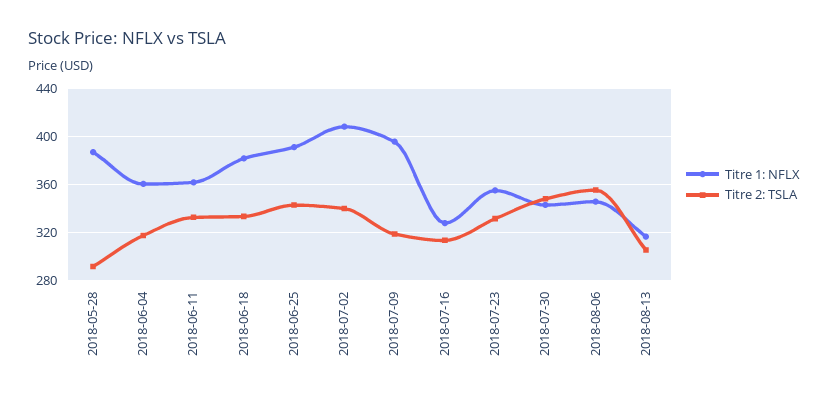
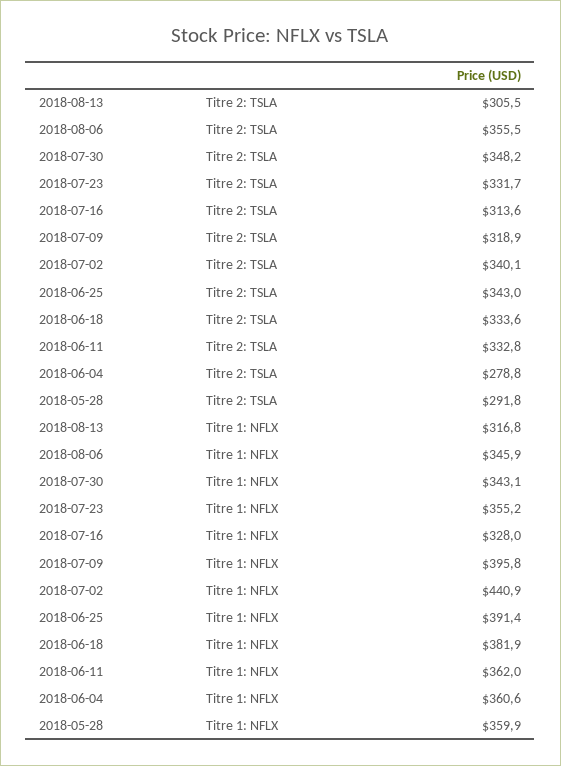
Titre 1: NFLX, 2018-05-28: 390 -> 359.9
Titre 2: TSLA, 2018-06-04: 320 -> 278.8
Titre 1: NFLX, 2018-07-02: 410 -> 440.9

